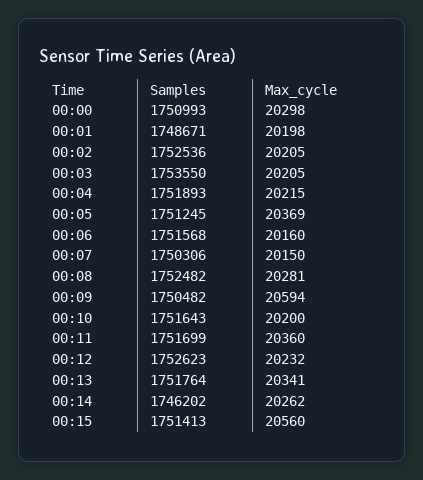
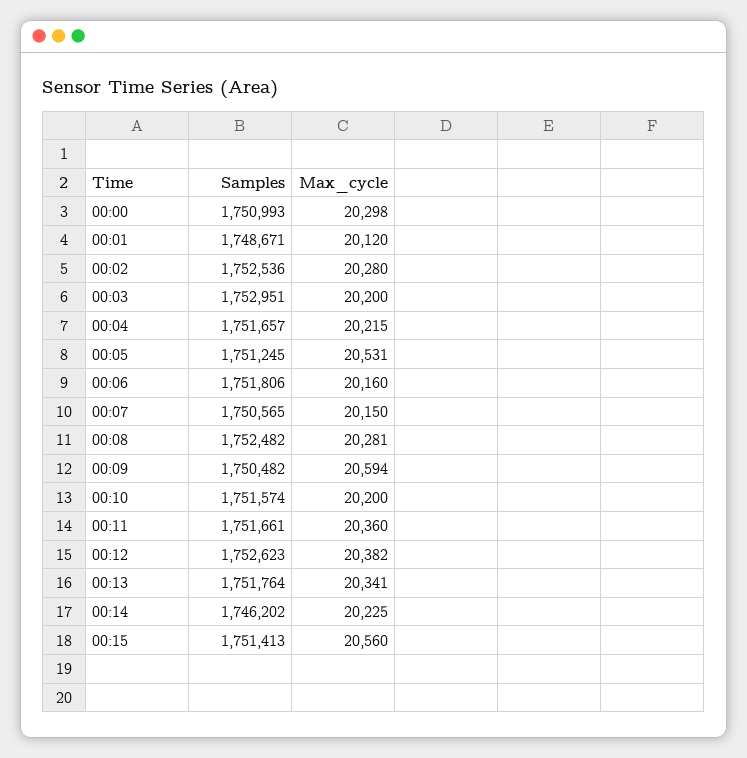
Max_cycle, 00:01: 20198 -> 20120
Max_cycle, 00:02: 20205 -> 20280
Samples, 00:03: 1753550 -> 1752951
Max_cycle, 00:03: 20205 -> 20200
Samples, 00:04: 1751893 -> 1751657
Max_cycle, 00:05: 20369 -> 20531
Samples, 00:06: 1751568 -> 1751806
Samples, 00:07: 1750306 -> 1750565
Samples, 00:10: 1751643 -> 1751574
Samples, 00:11: 1751699 -> 1751661
Max_cycle, 00:12: 20232 -> 20382
Max_cycle, 00:14: 20262 -> 20225

